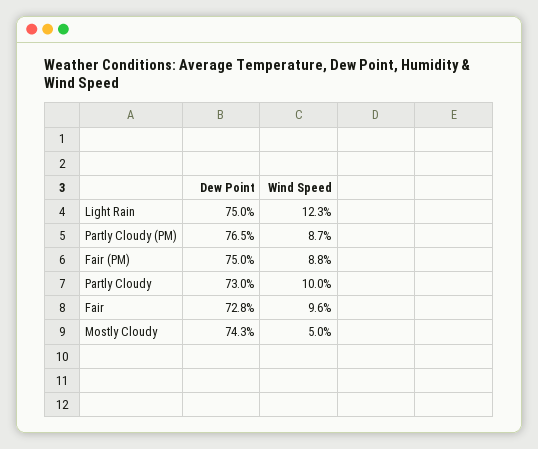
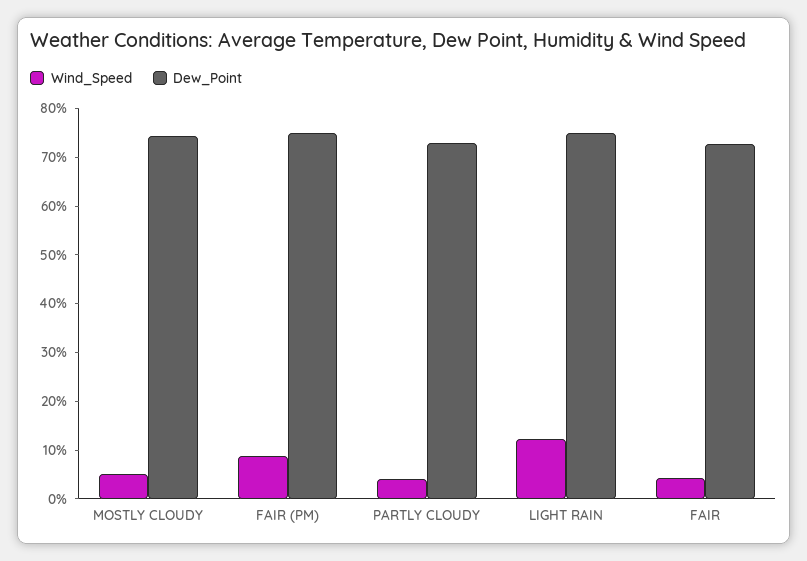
Dew Point, Partly Cloudy (PM): 76.5 -> none
Wind Speed, Partly Cloudy (PM): 8.7 -> none
Wind Speed, Partly Cloudy: 10 -> 4
Wind Speed, Fair: 9.6 -> 4

